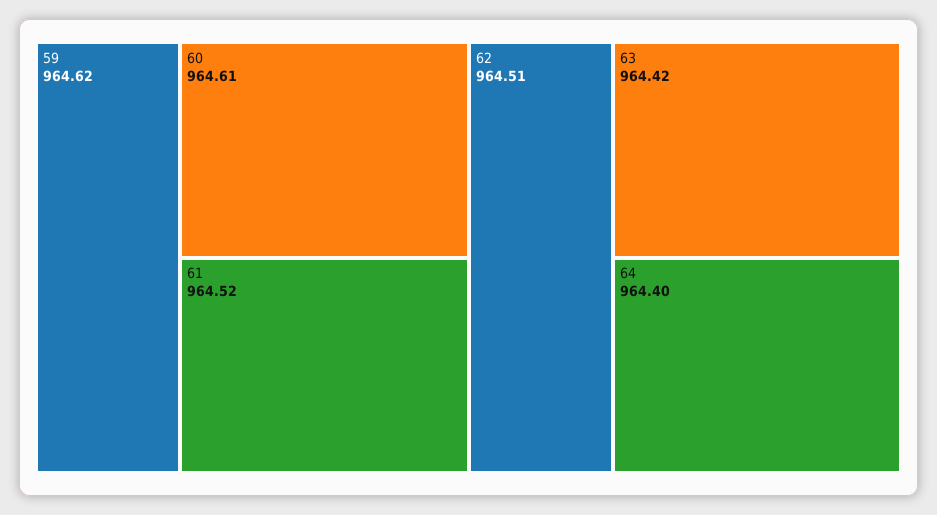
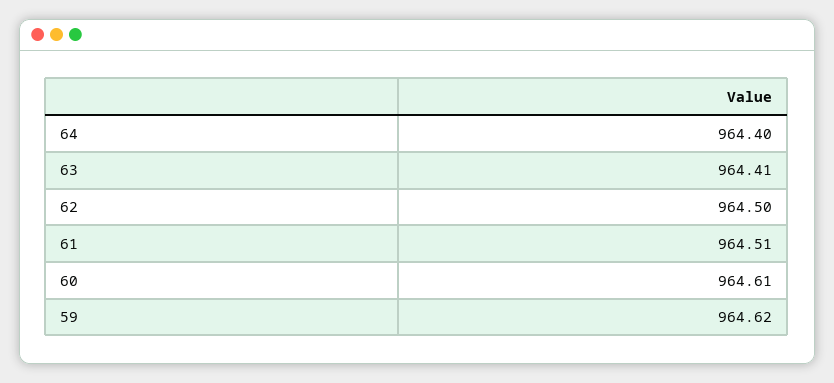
61: 964.52 -> 964.51
62: 964.51 -> 964.5
63: 964.42 -> 964.41

